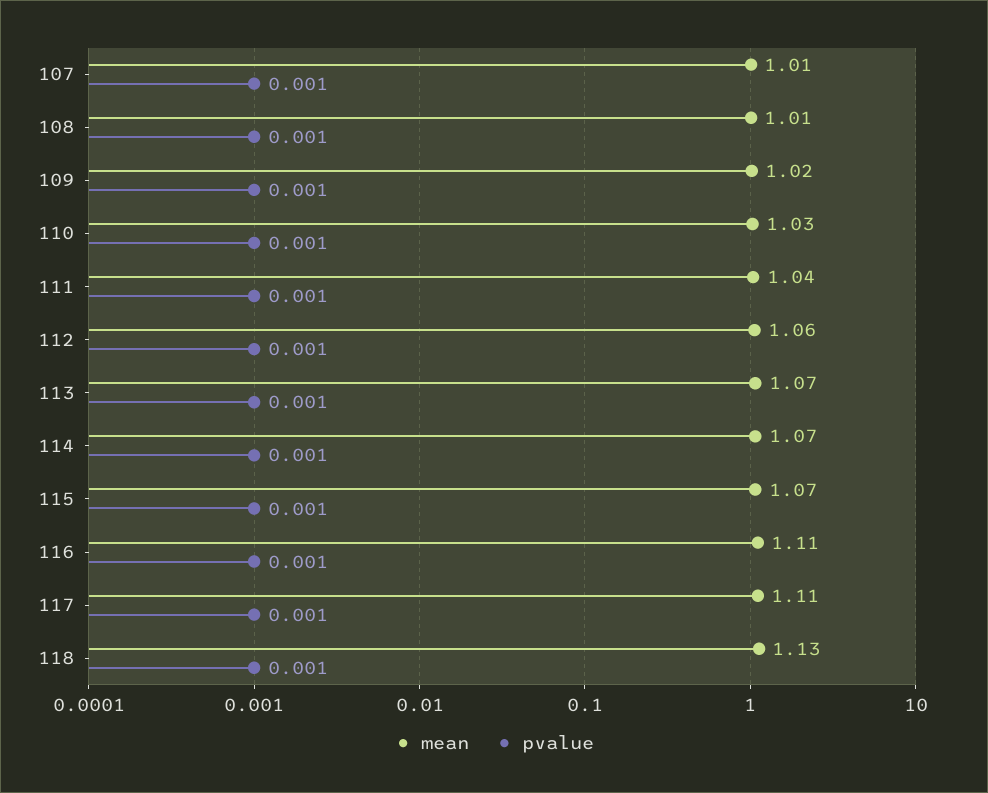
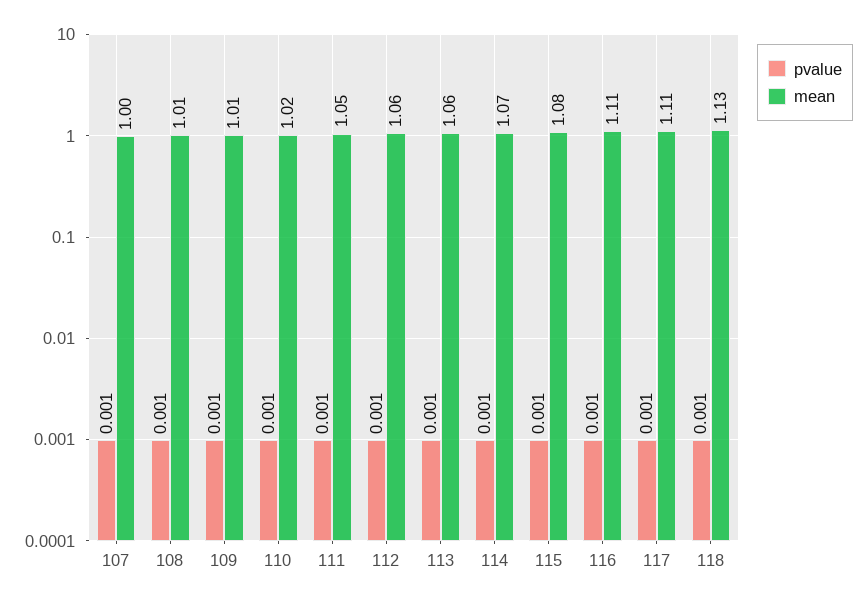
mean, 107: 1.01 -> 1
mean, 109: 1.02 -> 1.01
mean, 110: 1.03 -> 1.02
mean, 111: 1.04 -> 1.05
mean, 113: 1.07 -> 1.06
mean, 115: 1.07 -> 1.08

